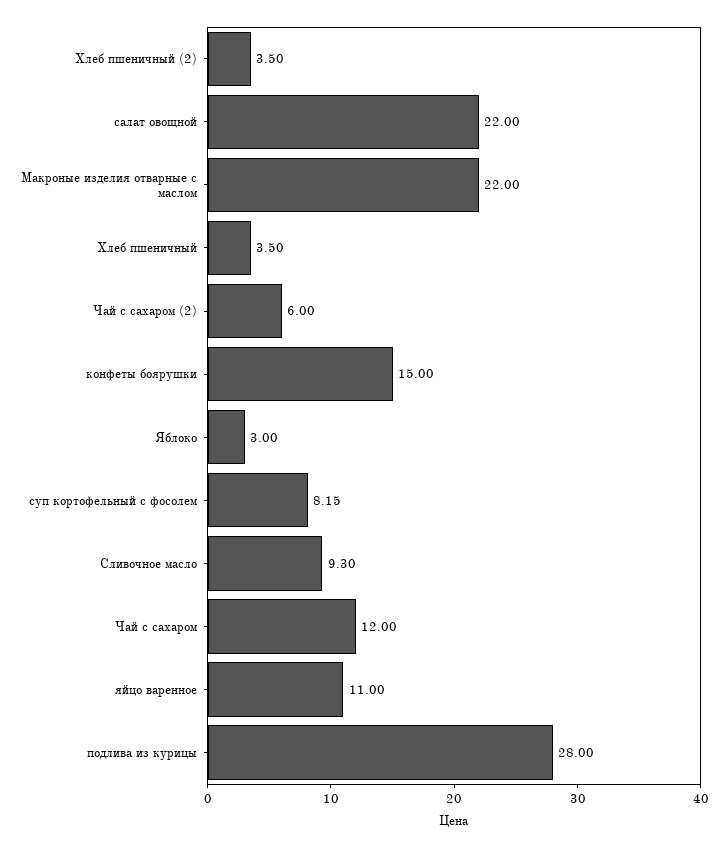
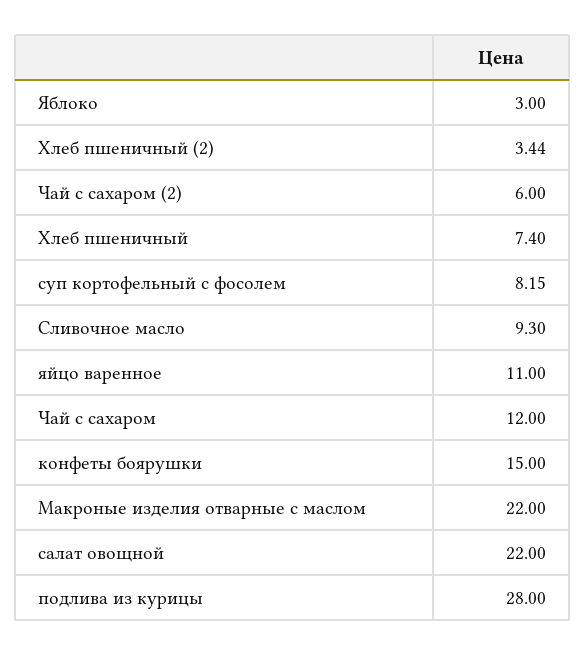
Хлеб пшеничный (2): 3.5 -> 3.44
Хлеб пшеничный: 3.5 -> 7.4

